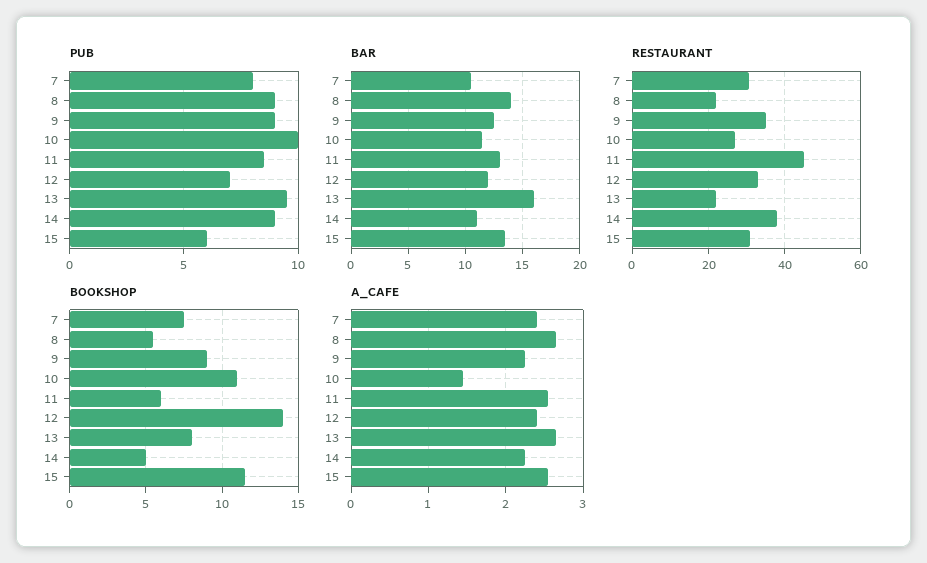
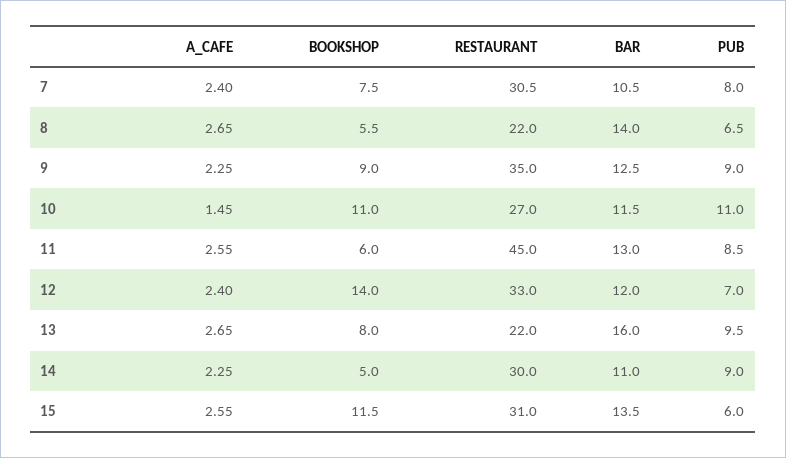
PUB, 8: 9 -> 6.5
PUB, 10: 10 -> 11
RESTAURANT, 14: 38 -> 30

